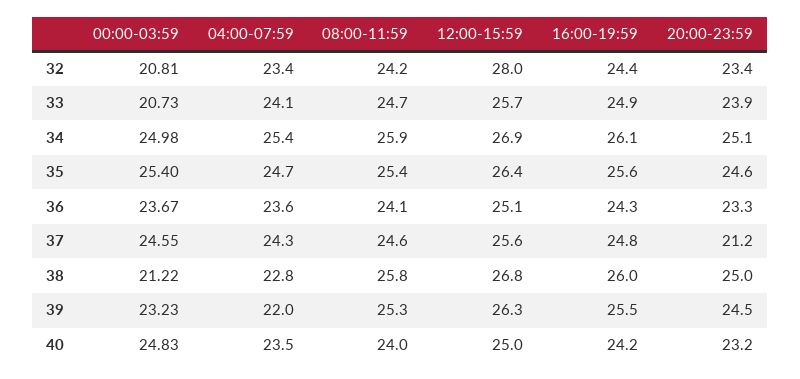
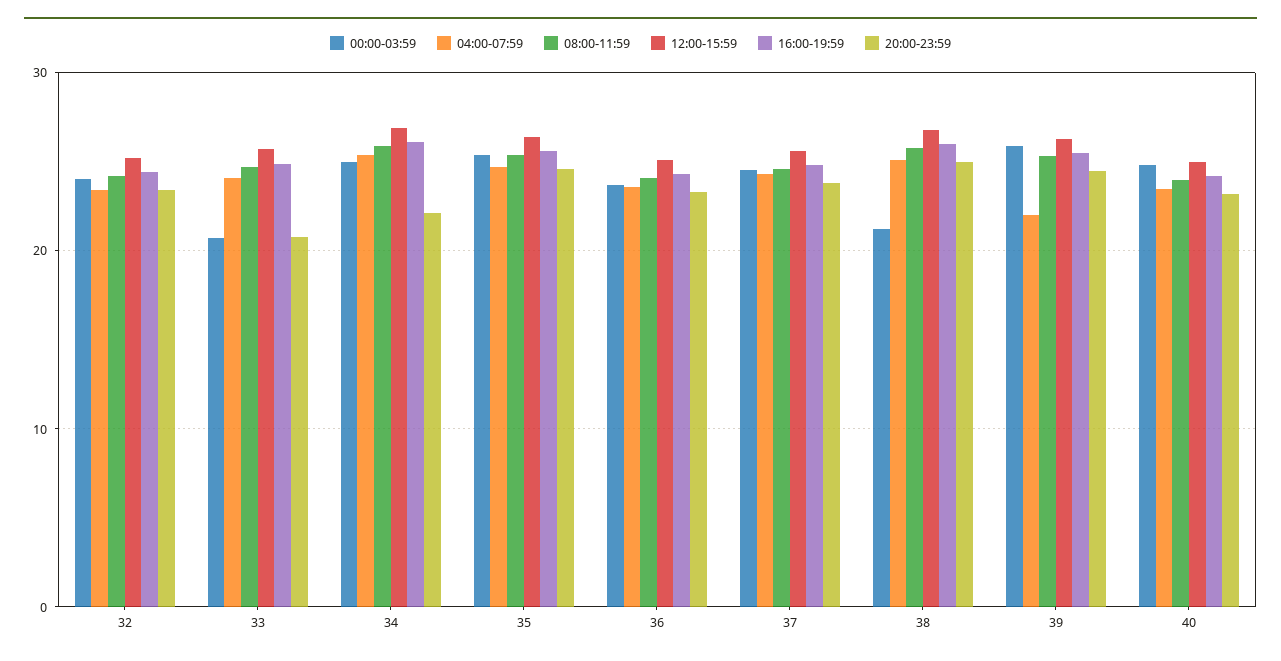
00:00-03:59, 32: 20.81 -> 24
12:00-15:59, 32: 28 -> 25
20:00-23:59, 33: 23.9 -> 21
20:00-23:59, 34: 25.1 -> 22
20:00-23:59, 37: 21.2 -> 24
04:00-07:59, 38: 22.8 -> 25
00:00-03:59, 39: 23.23 -> 26

